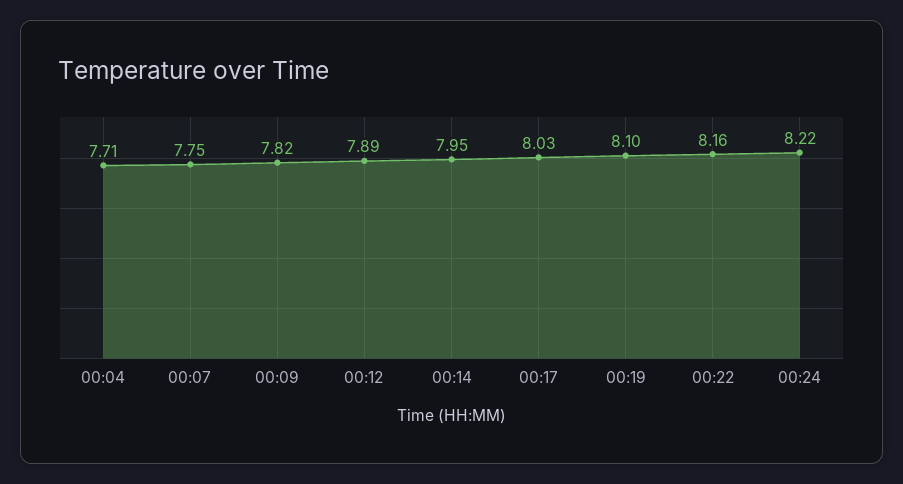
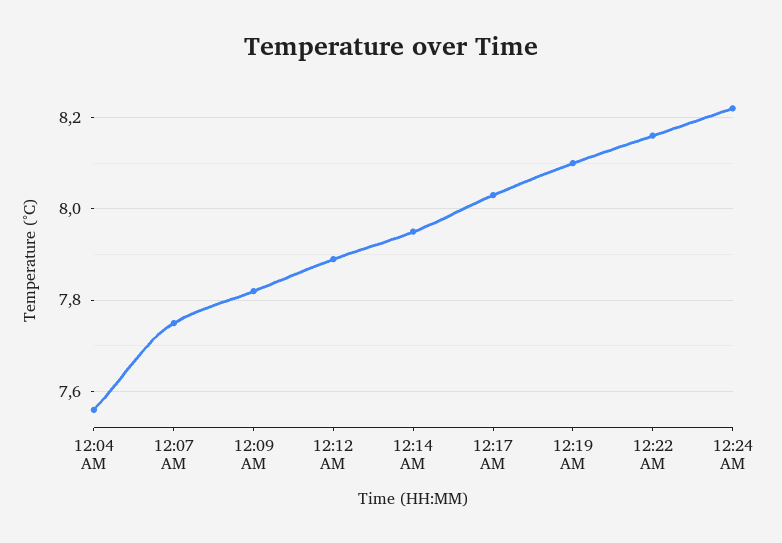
00:04: 7.71 -> 7.55

